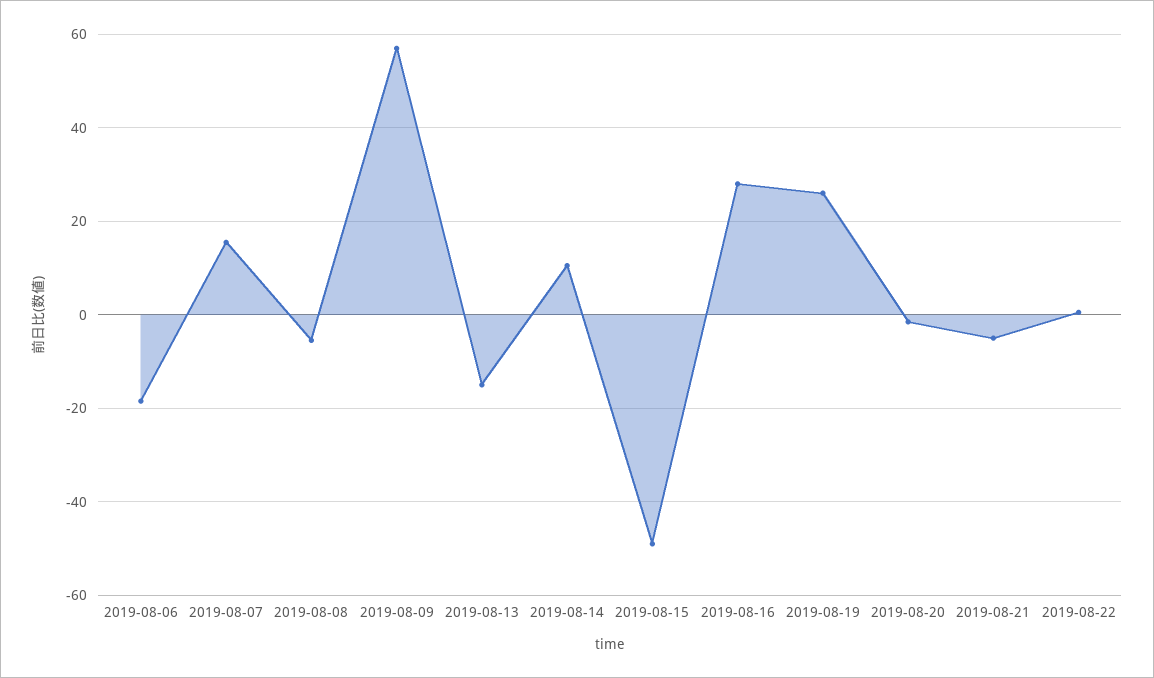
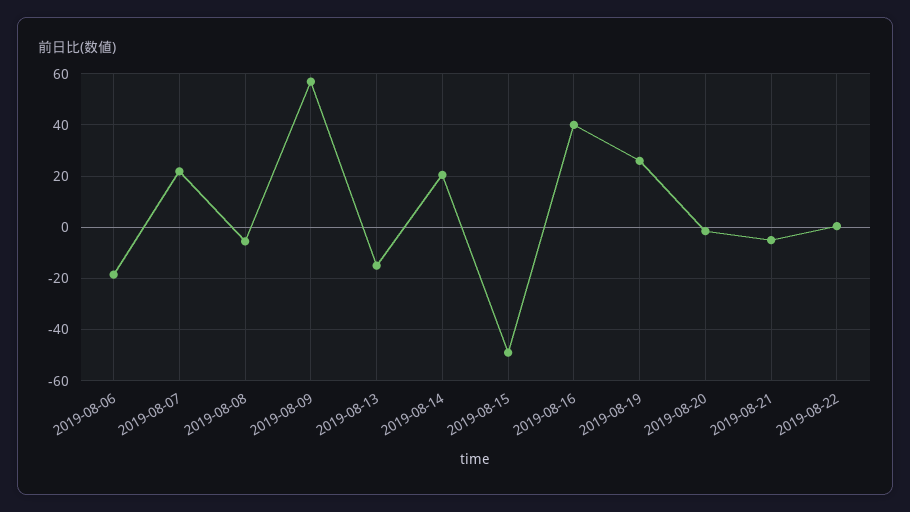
2019-08-07: 16 -> 22.5
2019-08-14: 10 -> 20
2019-08-16: 28 -> 40

